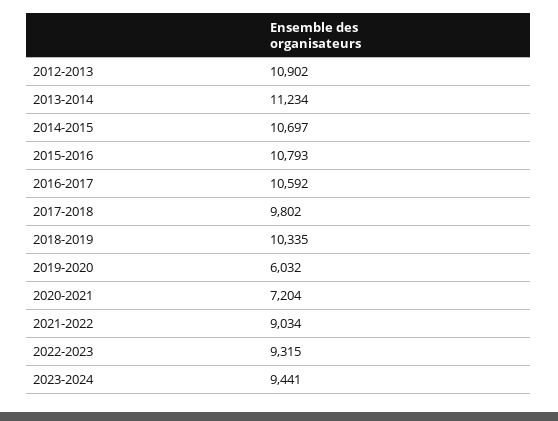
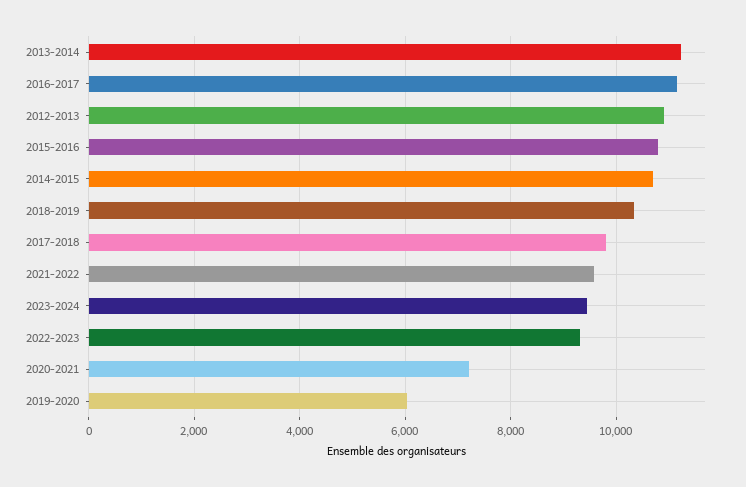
2016-2017: 10592 -> 11200
2021-2022: 9034 -> 9600

